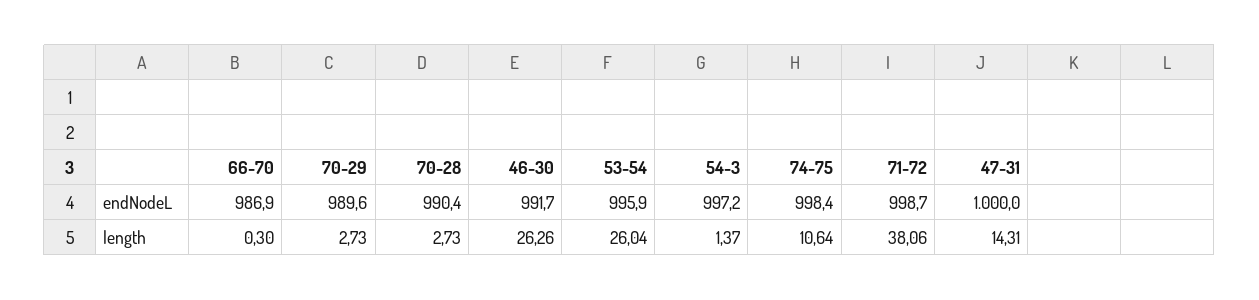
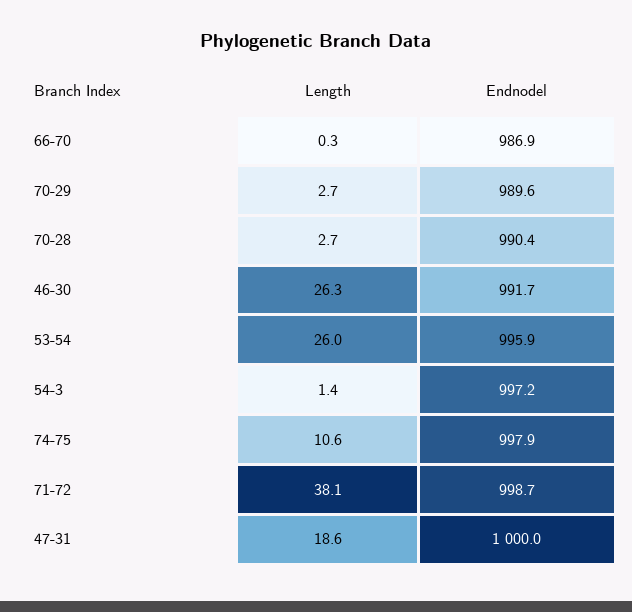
74-75, endNodeL: 998.4 -> 997.9
47-31, length: 14.31 -> 18.6

